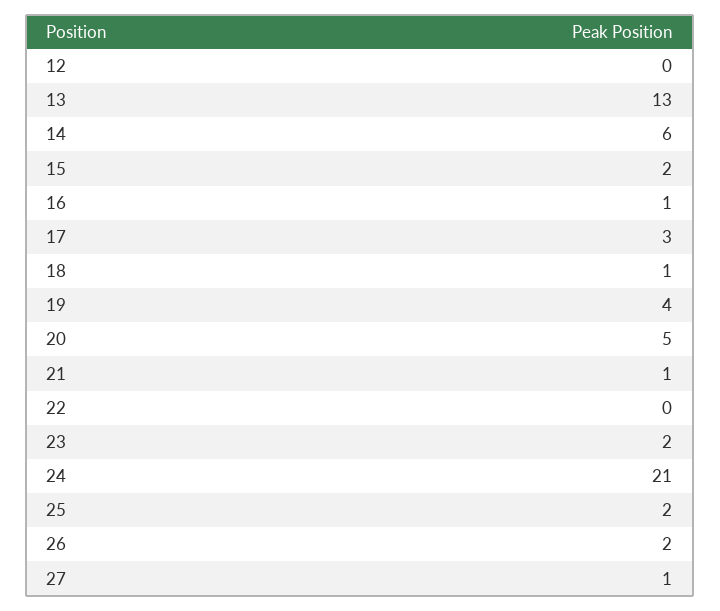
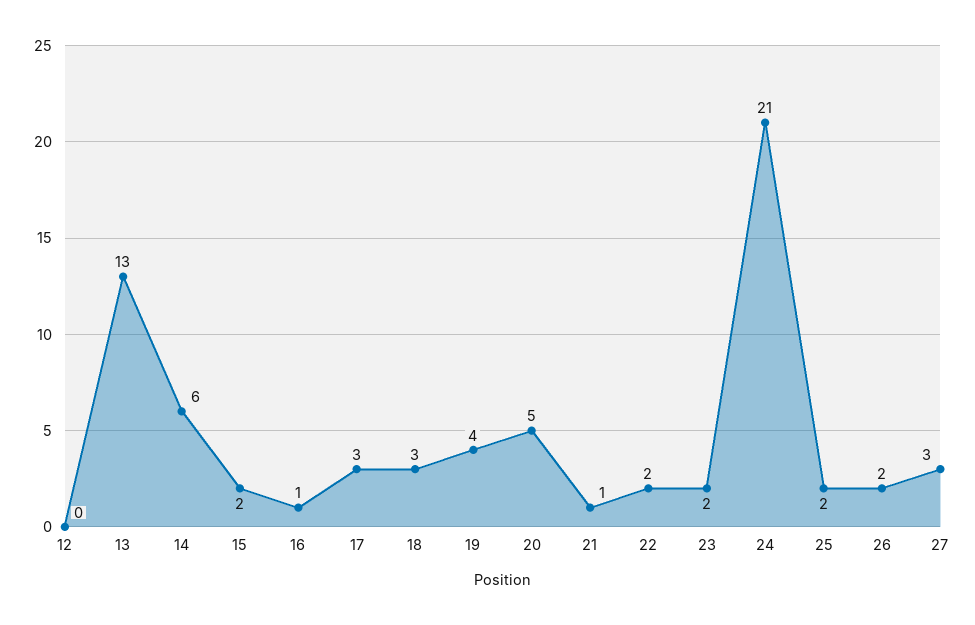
18: 1 -> 3
22: 0 -> 2
27: 1 -> 3

